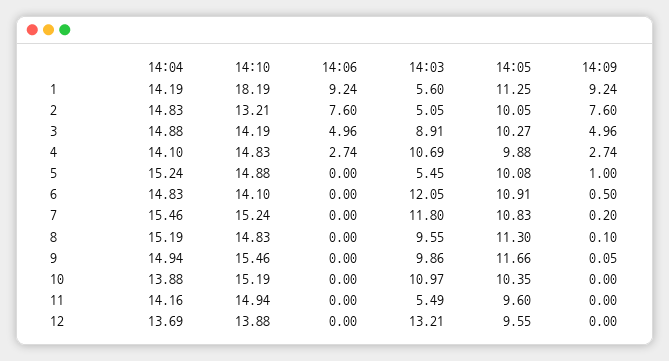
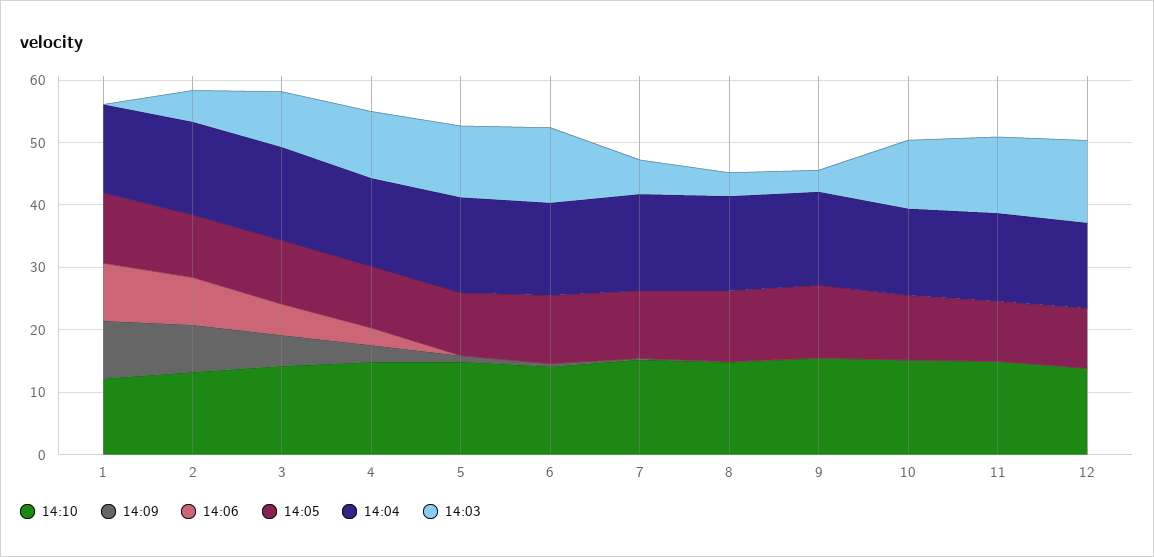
14:10, 1: 18.19 -> 12
14:03, 1: 5.6 -> 0
14:03, 5: 5.45 -> 12
14:03, 7: 11.8 -> 6
14:03, 8: 9.55 -> 4
14:03, 9: 9.86 -> 4
14:03, 11: 5.49 -> 12

